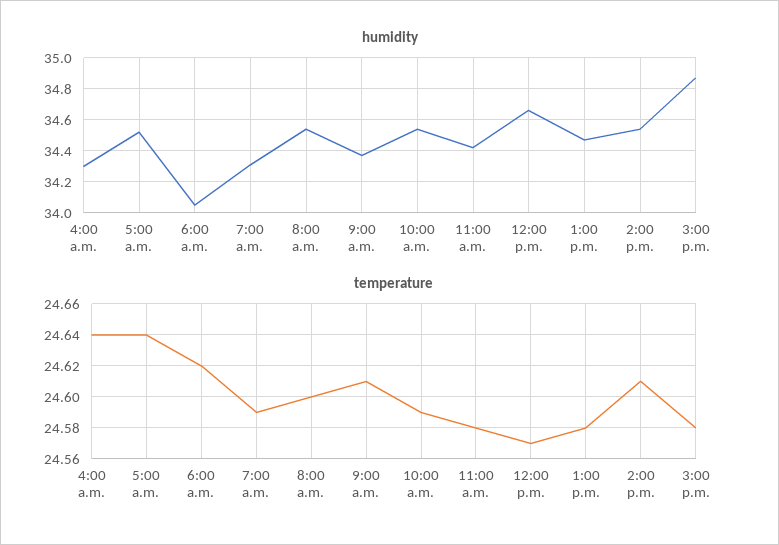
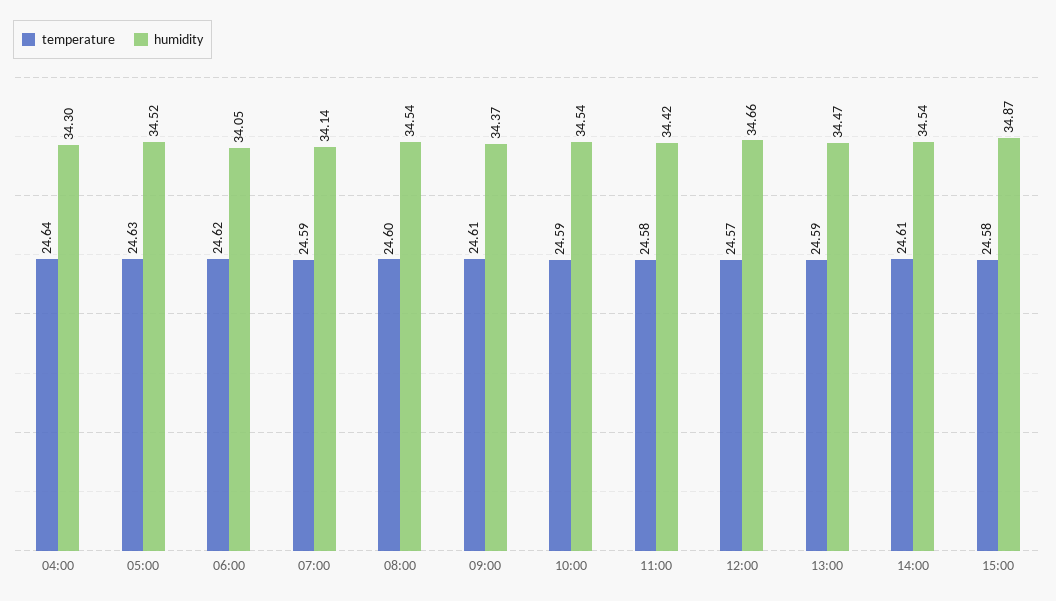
humidity, 7:00 a.m.: 34.3 -> 34.14
temperature, 5:00 a.m.: 24.64 -> 24.63
temperature, 1:00 p.m.: 24.58 -> 24.59

